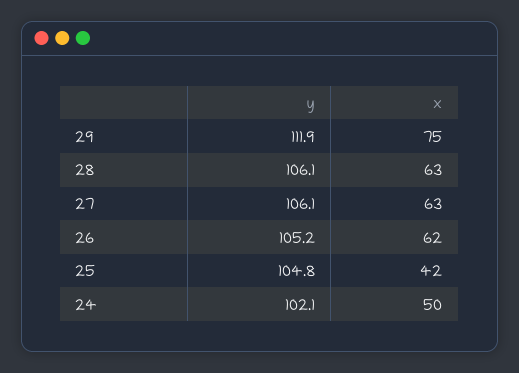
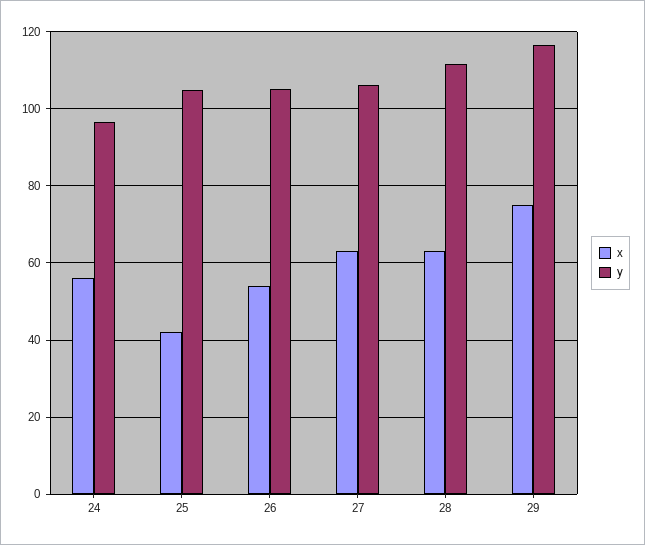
y, 29: 111.9 -> 116
y, 28: 106.1 -> 112
x, 26: 62 -> 54
y, 24: 102.1 -> 96
x, 24: 50 -> 56

